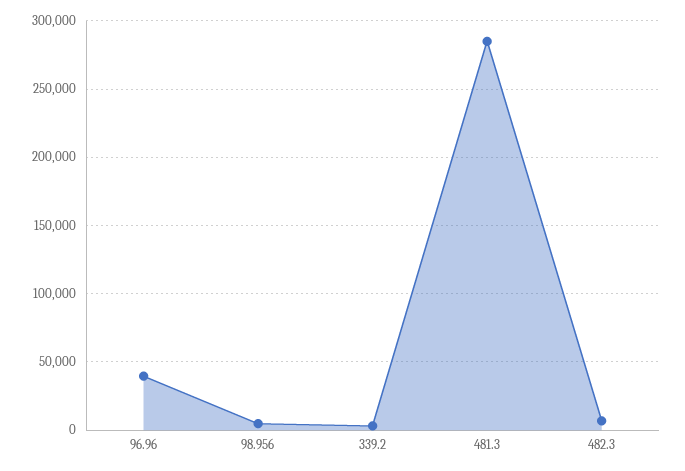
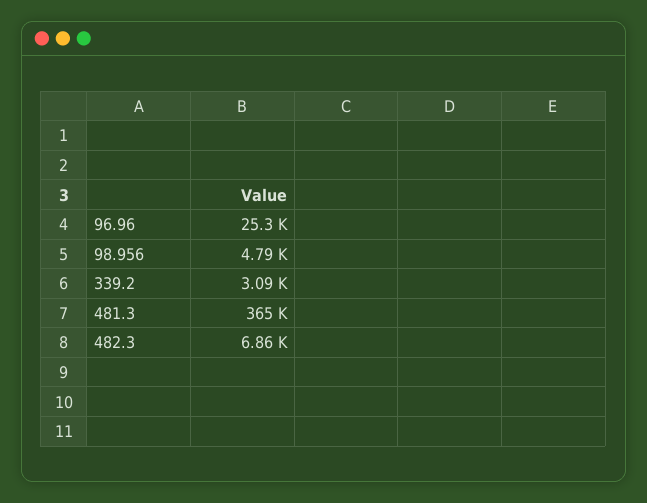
96.96: 40000 -> 25300
481.3: 285000 -> 365000

